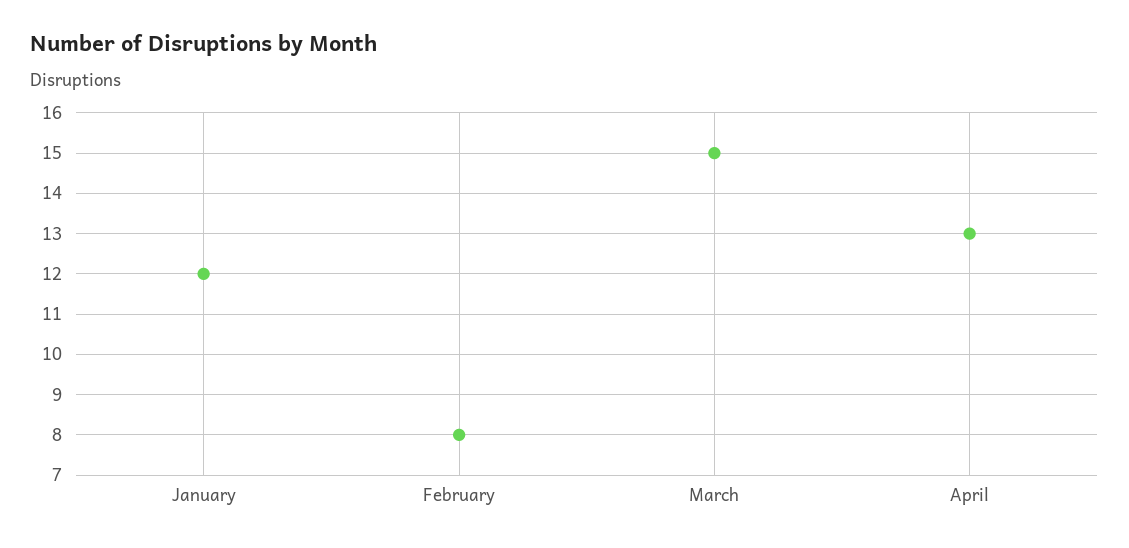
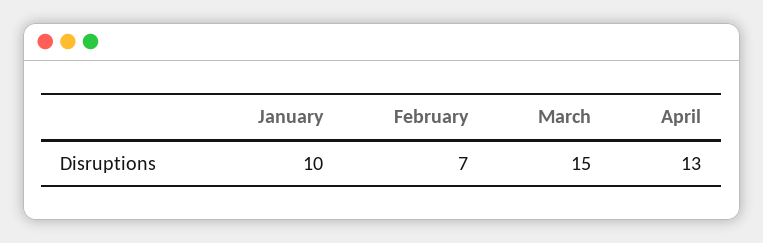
January: 12 -> 10
February: 8 -> 7

